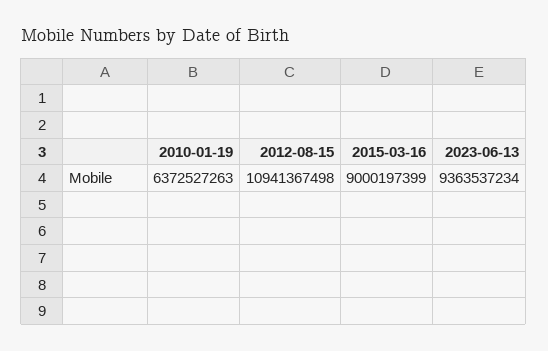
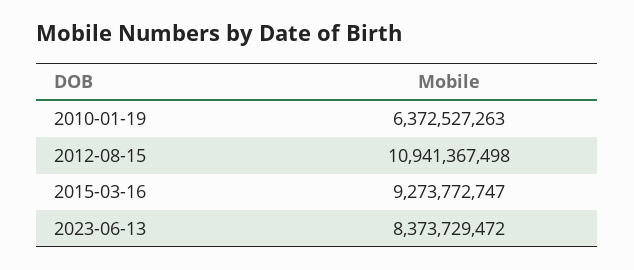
2015-03-16: 9000197399 -> 9273772747
2023-06-13: 9363537234 -> 8373729472

